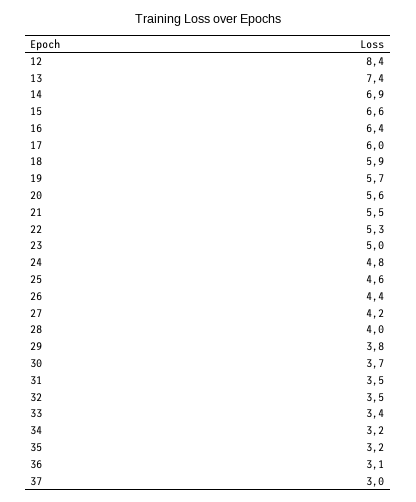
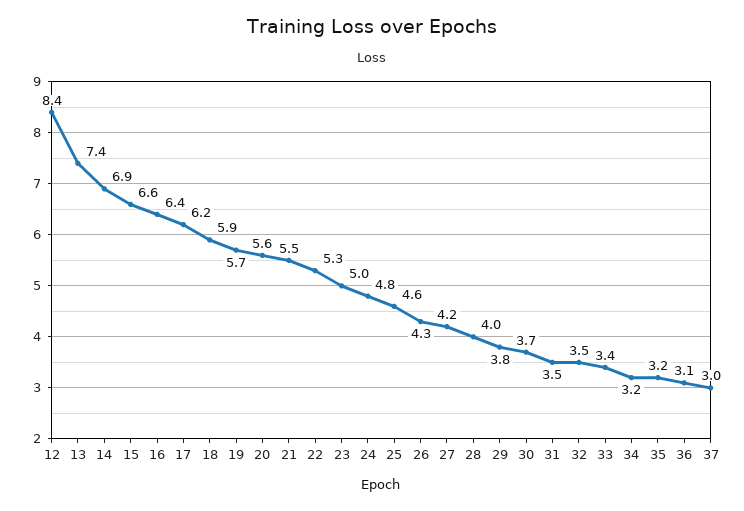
17: 6 -> 6.2
26: 4.4 -> 4.3

